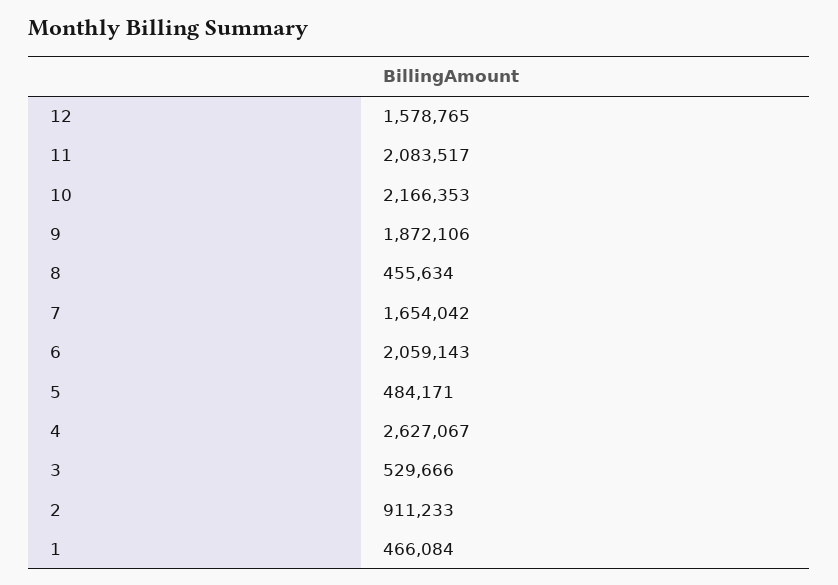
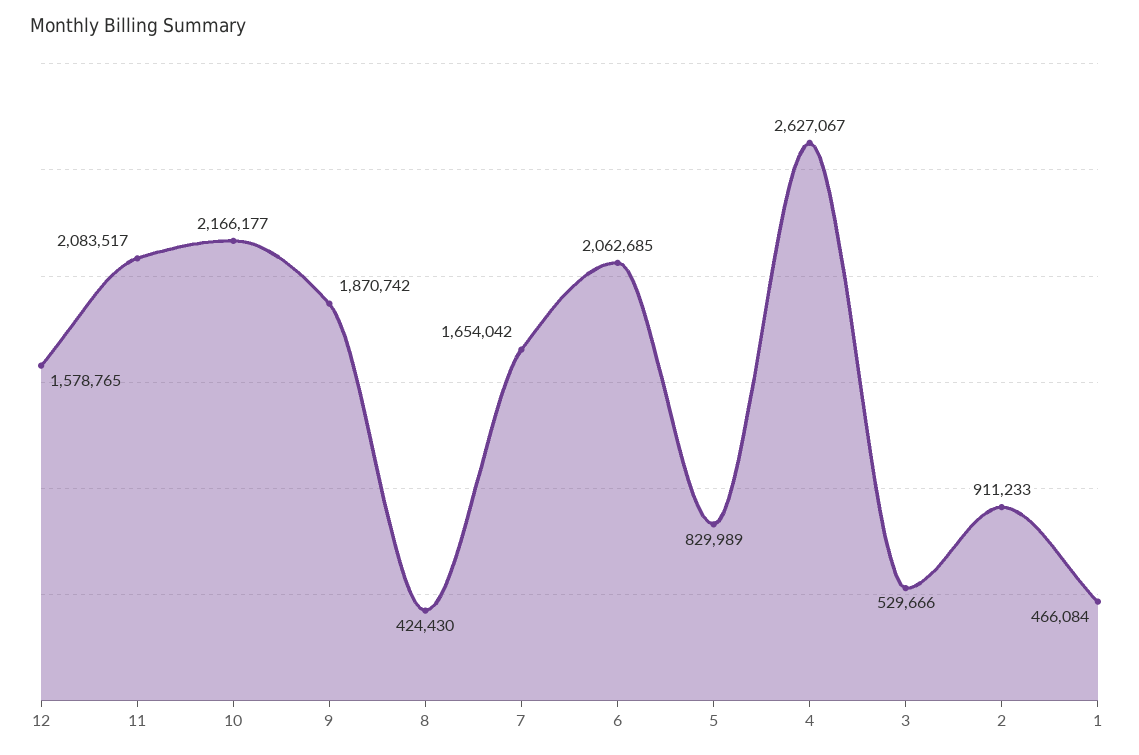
10: 2166353 -> 2166177
9: 1872106 -> 1870742
8: 455634 -> 424430
6: 2059143 -> 2062685
5: 484171 -> 829989

